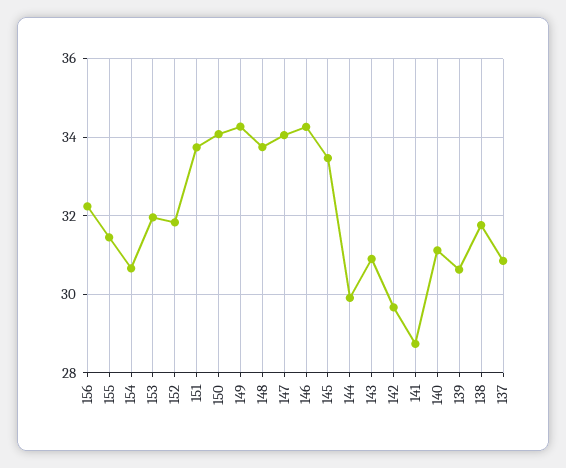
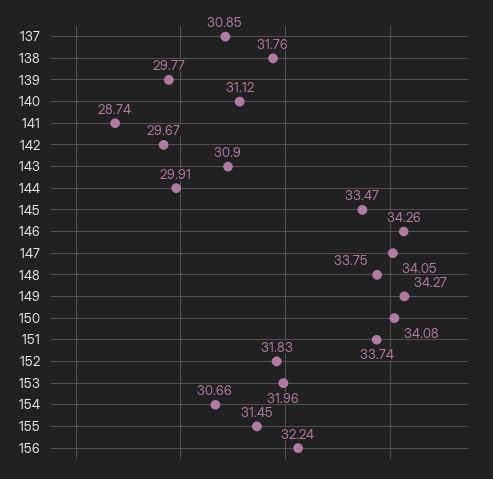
139: 30.6 -> 29.77

